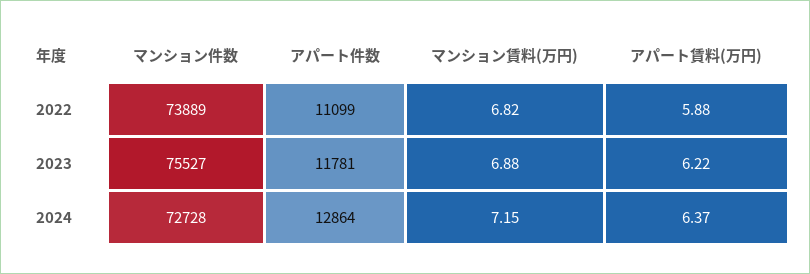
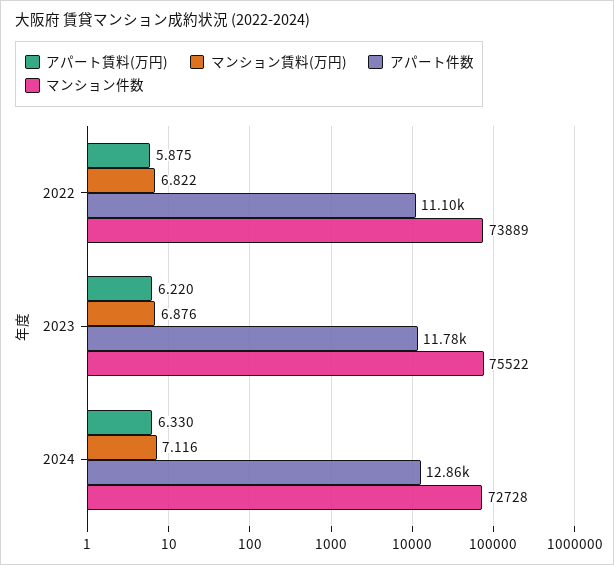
マンション件数, 2023: 75527 -> 75522
マンション賃料(万円), 2024: 7.15 -> 7.116
アパート賃料(万円), 2024: 6.37 -> 6.33

